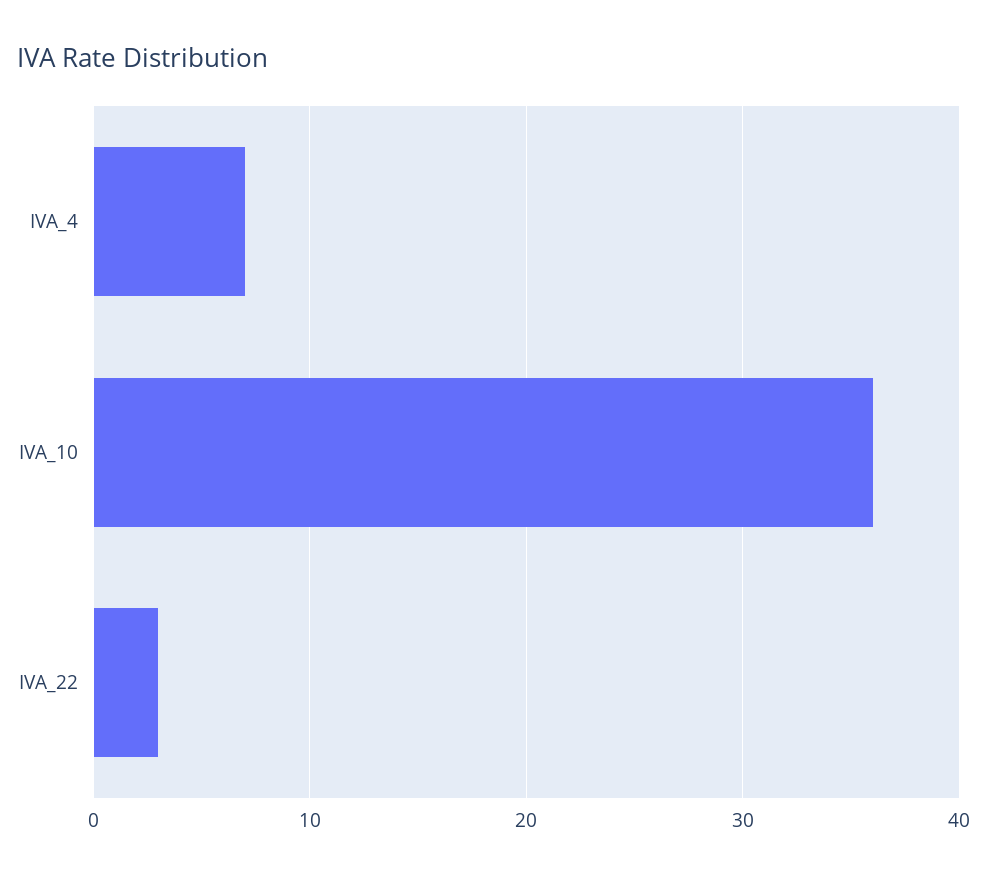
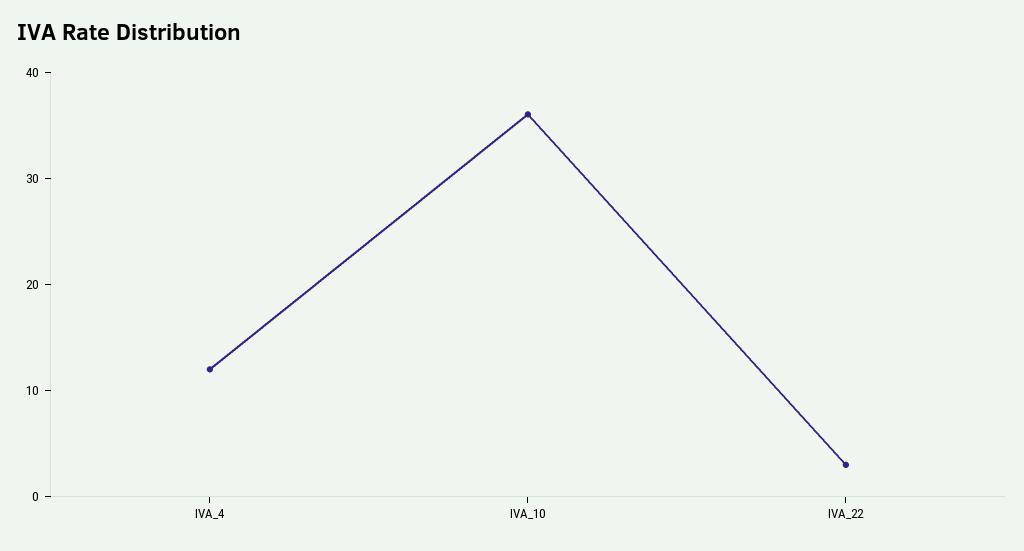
IVA_4: 7 -> 12

